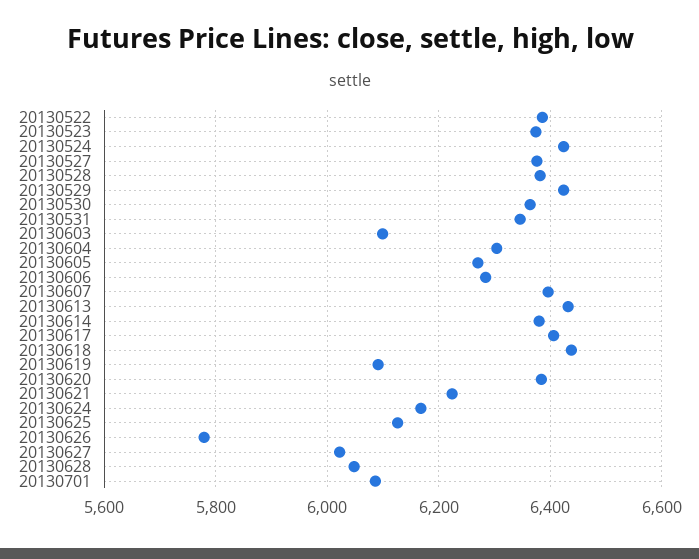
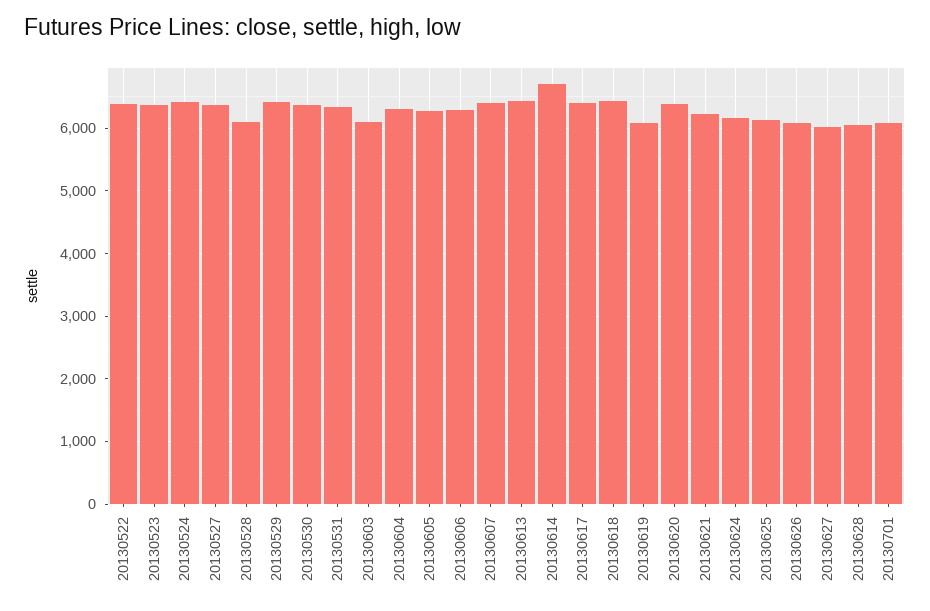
20130528: 6380 -> 6100
20130614: 6380 -> 6700
20130626: 5780 -> 6100

